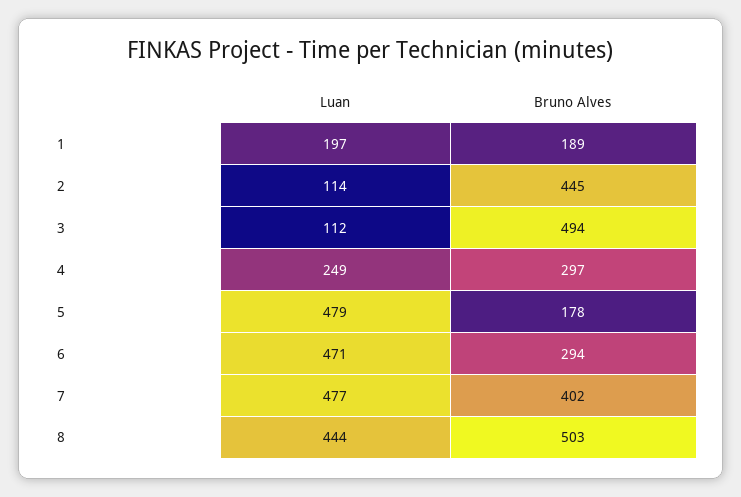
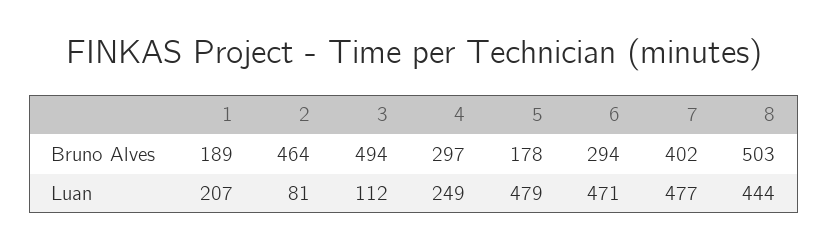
Luan, 1: 197 -> 207
Luan, 2: 114 -> 81
Bruno Alves, 2: 445 -> 464

